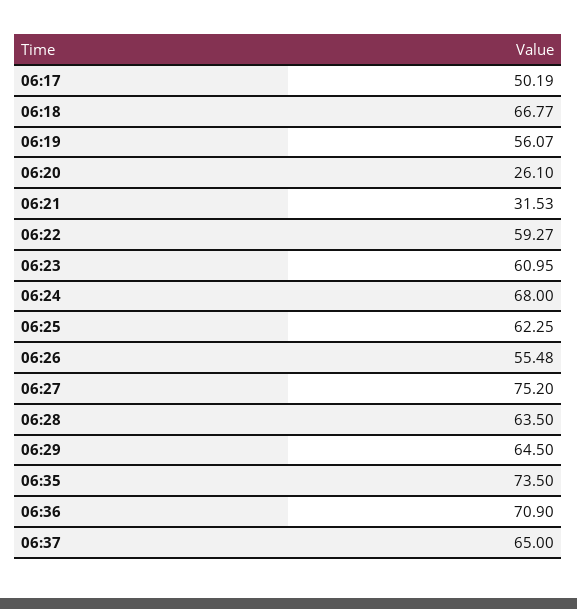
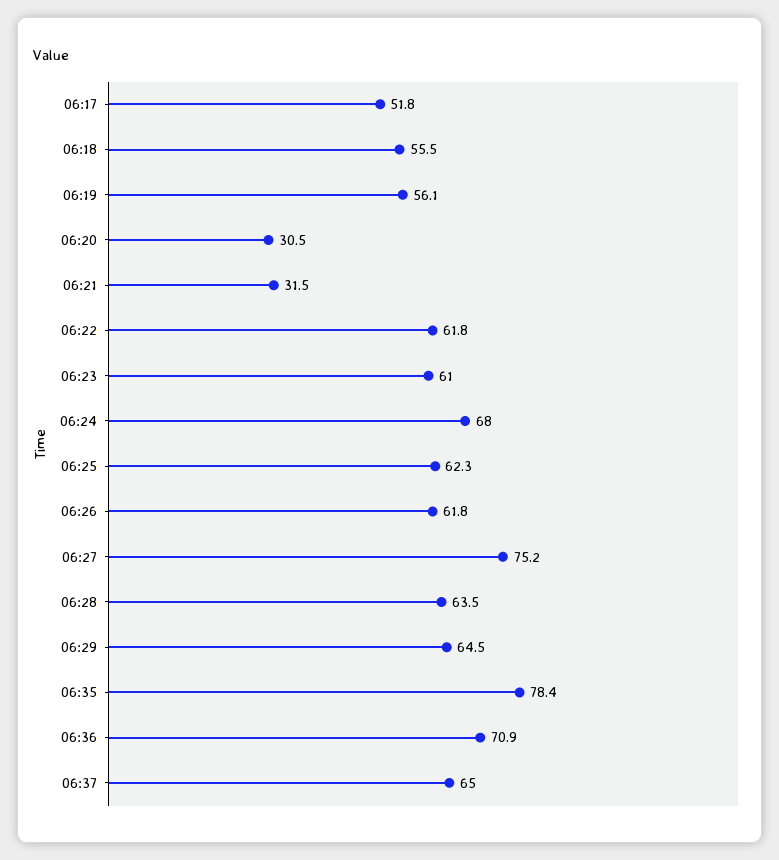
06:17: 50.19 -> 51.8
06:18: 66.77 -> 55.5
06:20: 26.1 -> 30.5
06:22: 59.27 -> 61.8
06:26: 55.48 -> 61.8
06:35: 73.5 -> 78.4

